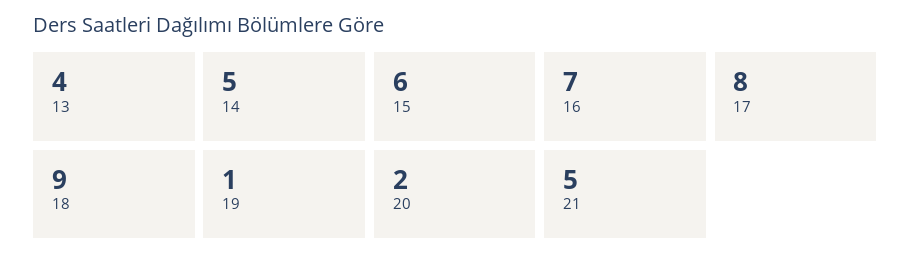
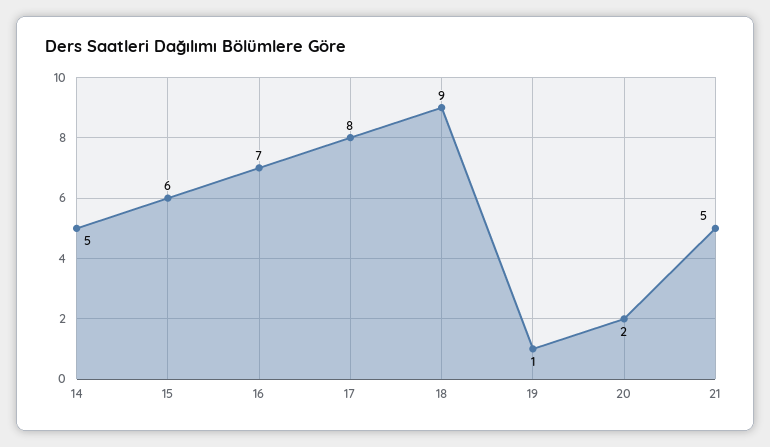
13: 4 -> none

